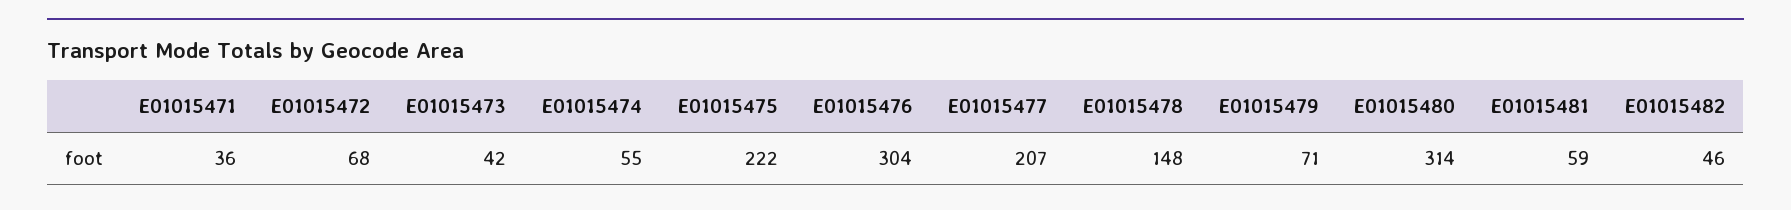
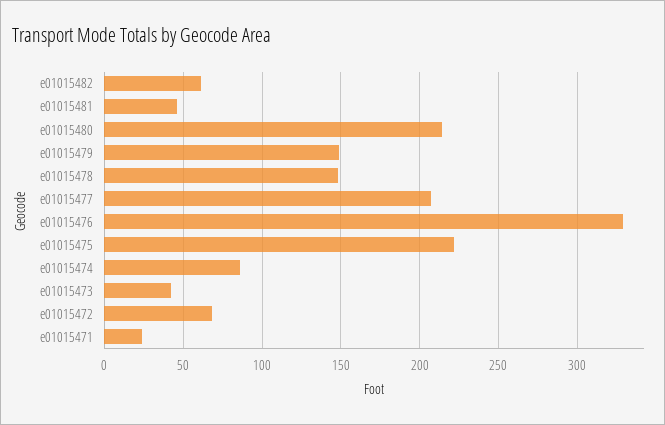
E01015471: 36 -> 25
E01015474: 55 -> 85
E01015476: 304 -> 330
E01015479: 71 -> 150
E01015480: 314 -> 215
E01015481: 59 -> 45
E01015482: 46 -> 60

